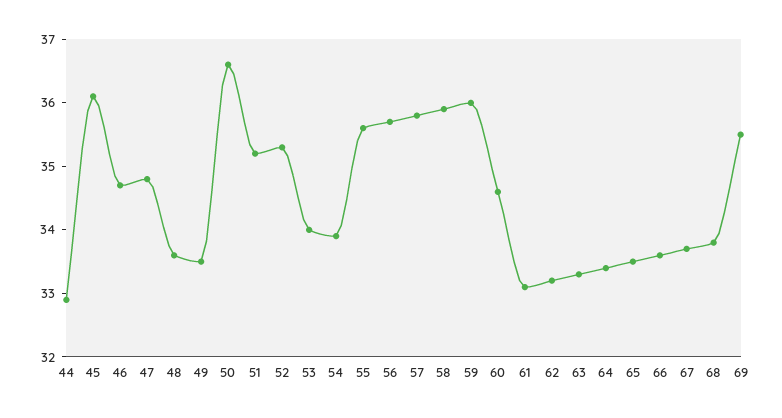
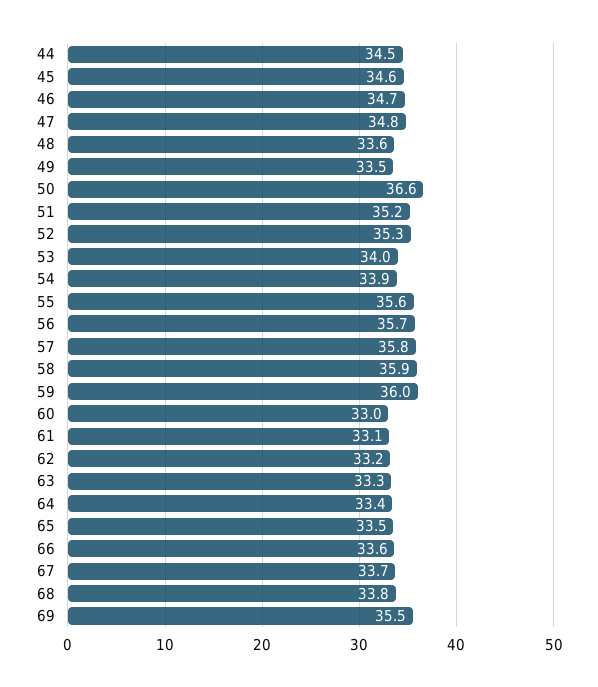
44: 33 -> 34.5
45: 36 -> 34.6
60: 34.5 -> 33

